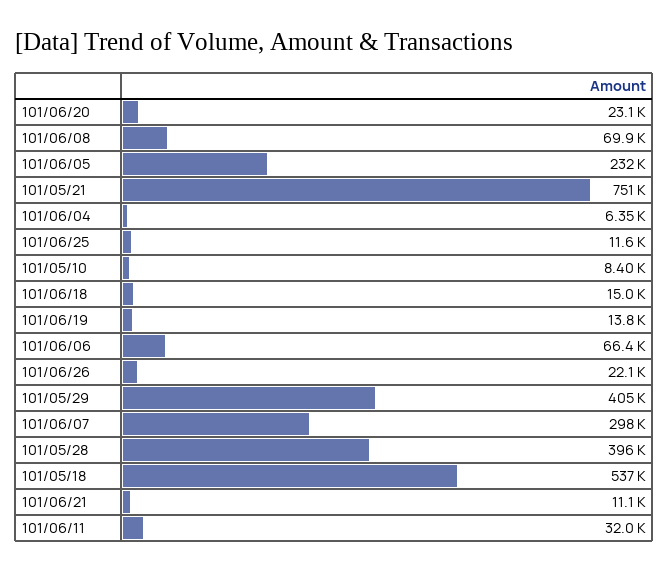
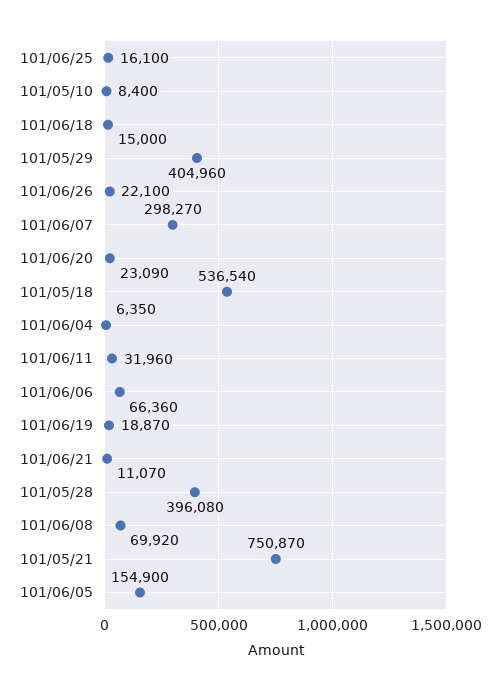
101/06/05: 232000 -> 154900
101/06/25: 11600 -> 16100
101/06/19: 13800 -> 18870

